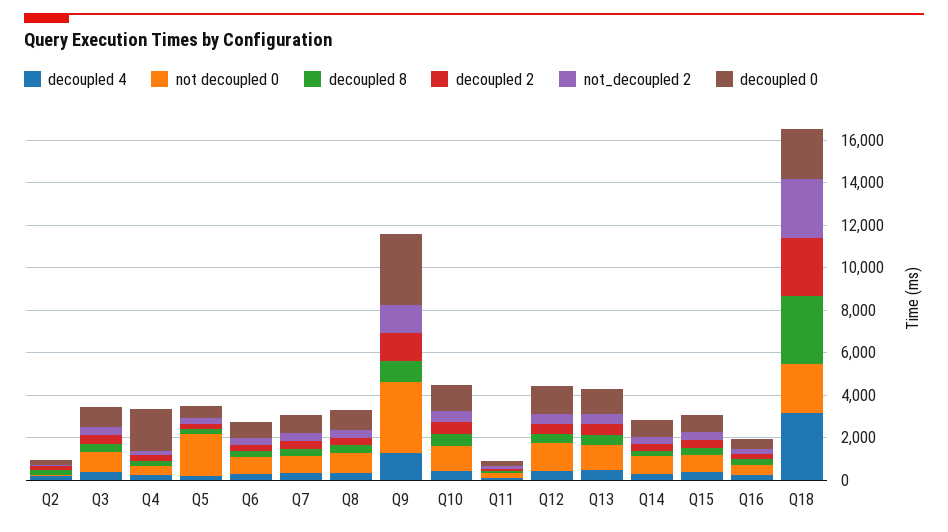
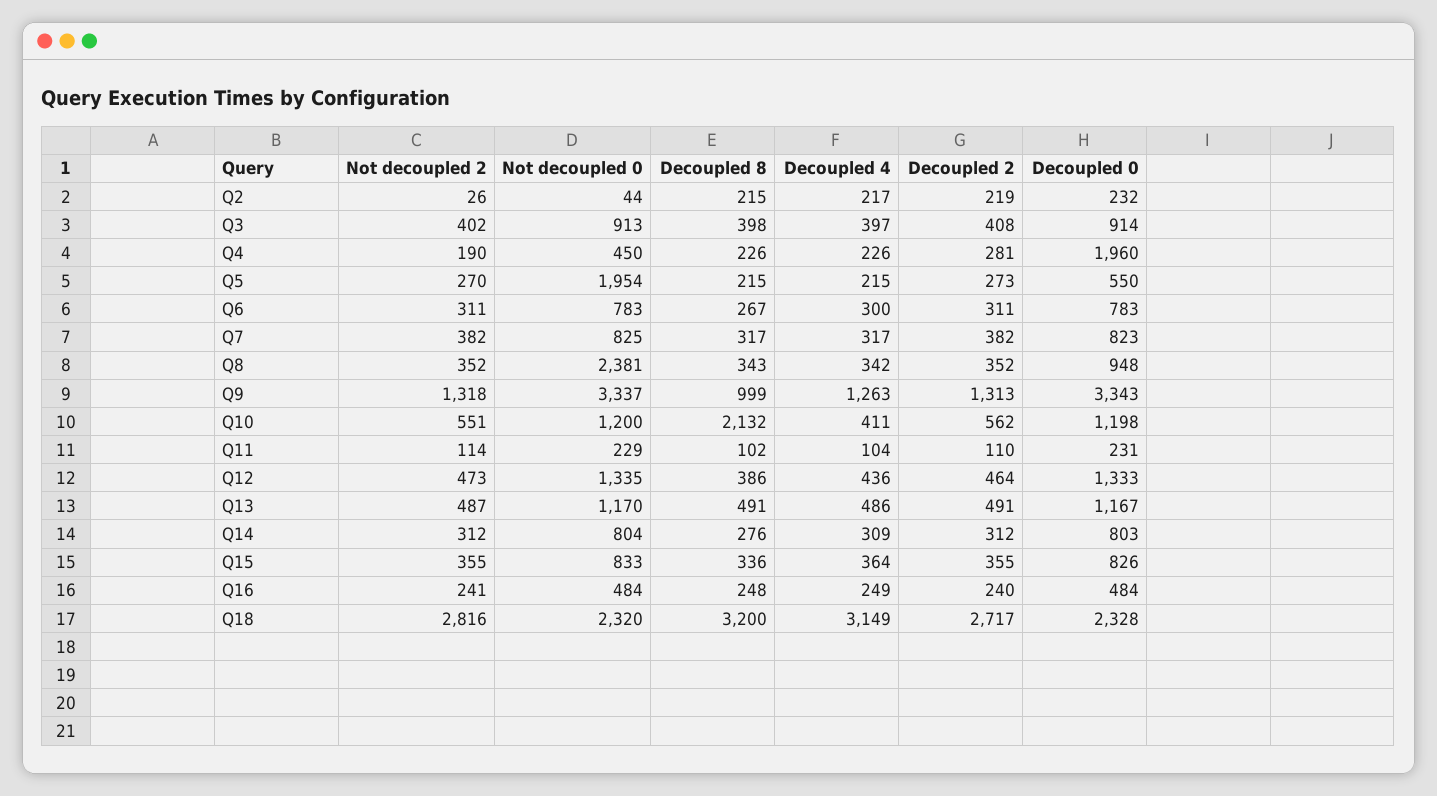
not decoupled 0, Q8: 1000 -> 2381
decoupled 8, Q10: 500 -> 2132

